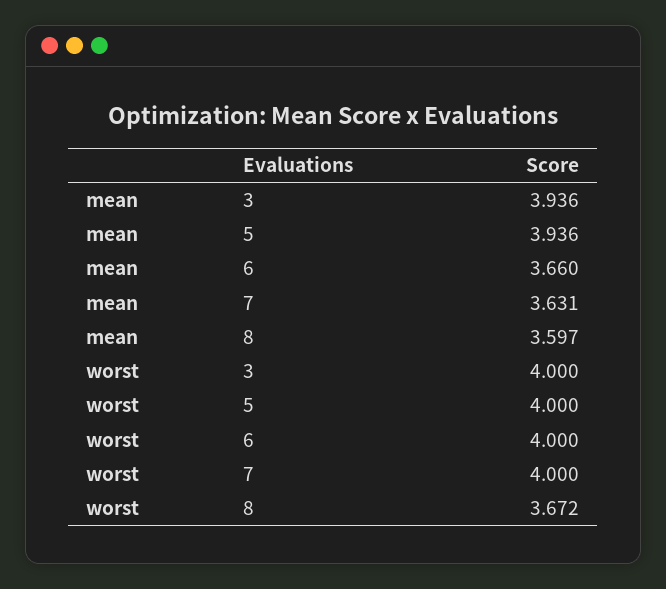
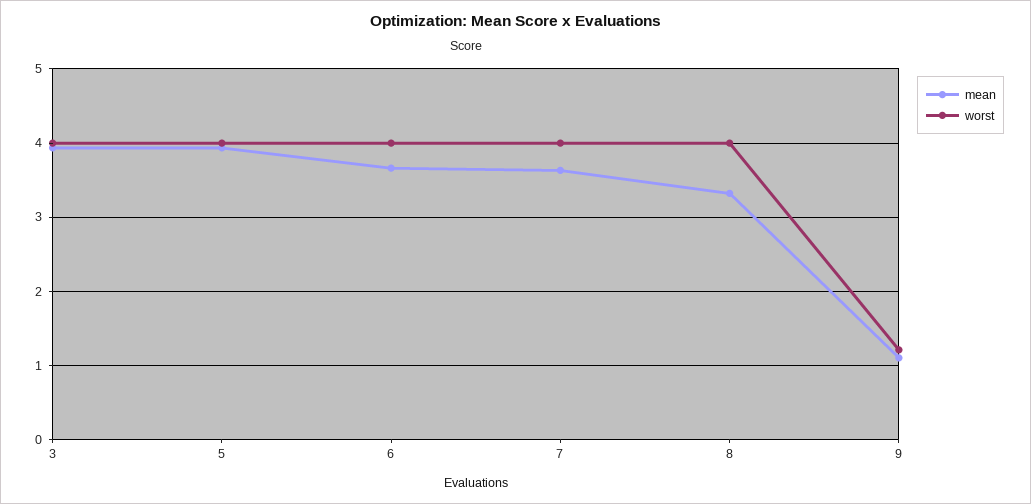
mean, 8: 3.597 -> 3.3
worst, 8: 3.672 -> 4
mean, 9: none -> 1.1
worst, 9: none -> 1.2

